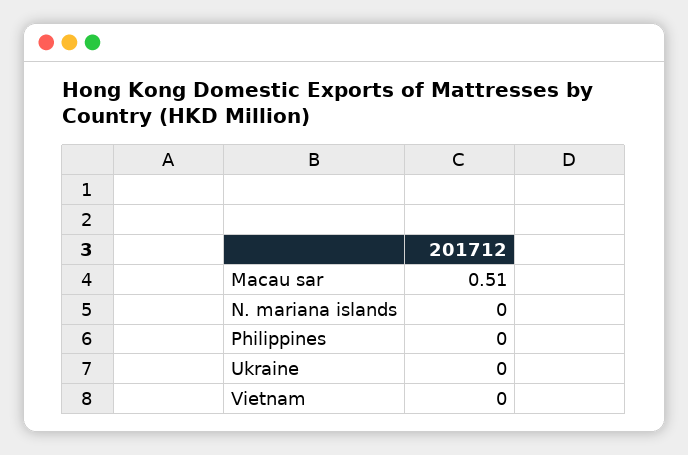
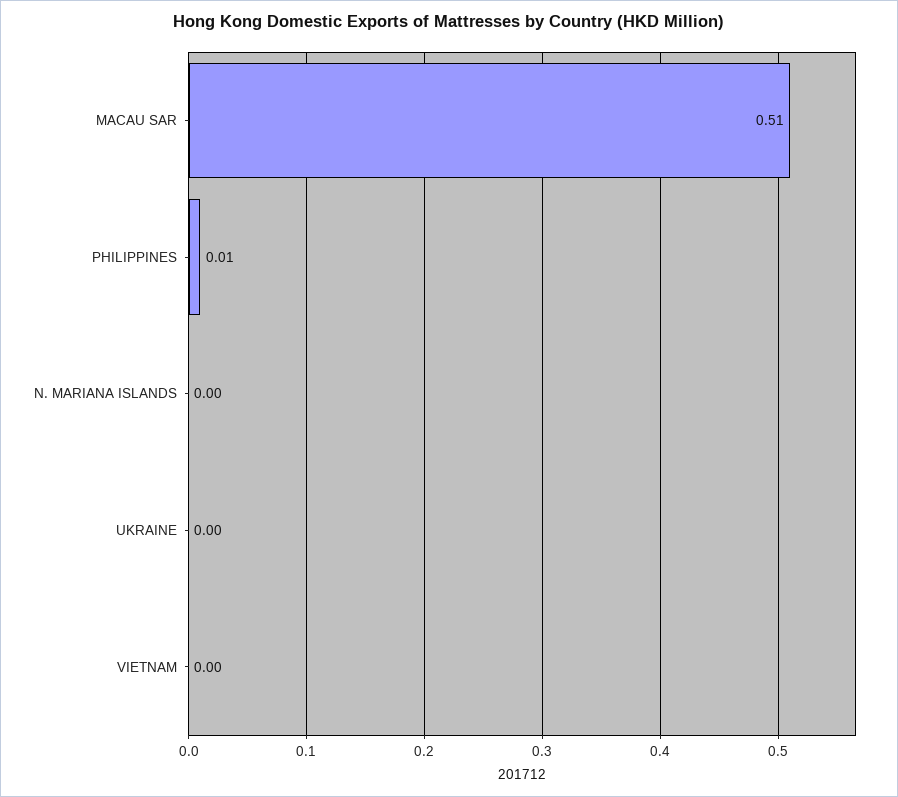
Philippines: 0 -> 0.01

